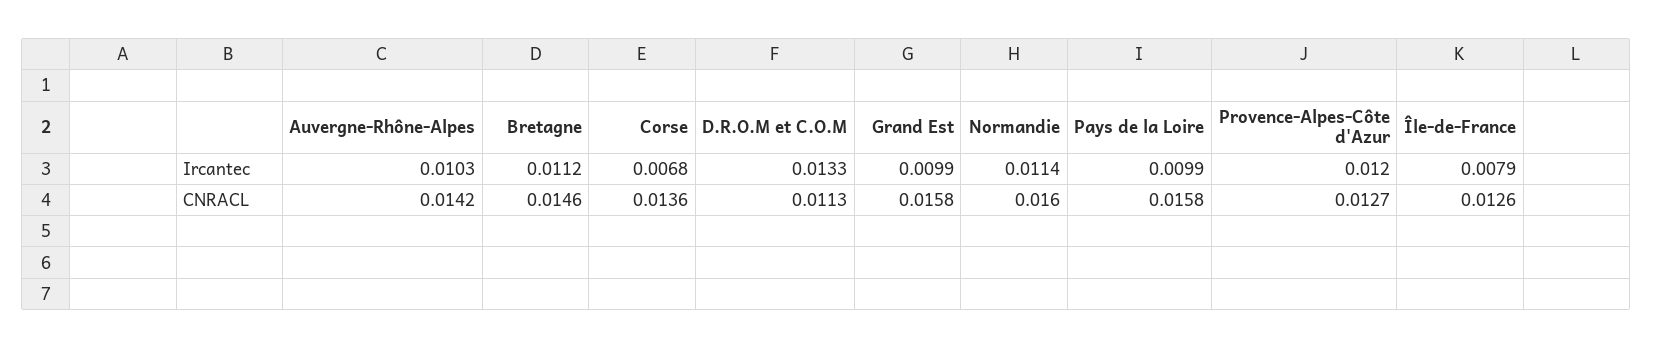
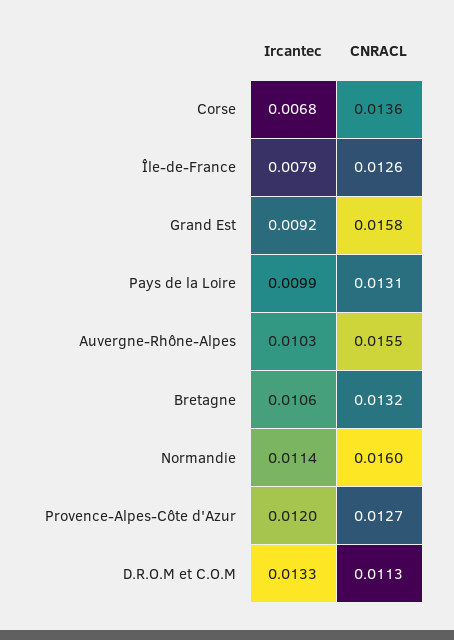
Bretagne, Ircantec: 0.0112 -> 0.0106
Grand Est, Ircantec: 0.0099 -> 0.0092
Auvergne-Rhône-Alpes, CNRACL: 0.0142 -> 0.0155
Bretagne, CNRACL: 0.0146 -> 0.0132
Pays de la Loire, CNRACL: 0.0158 -> 0.0131

